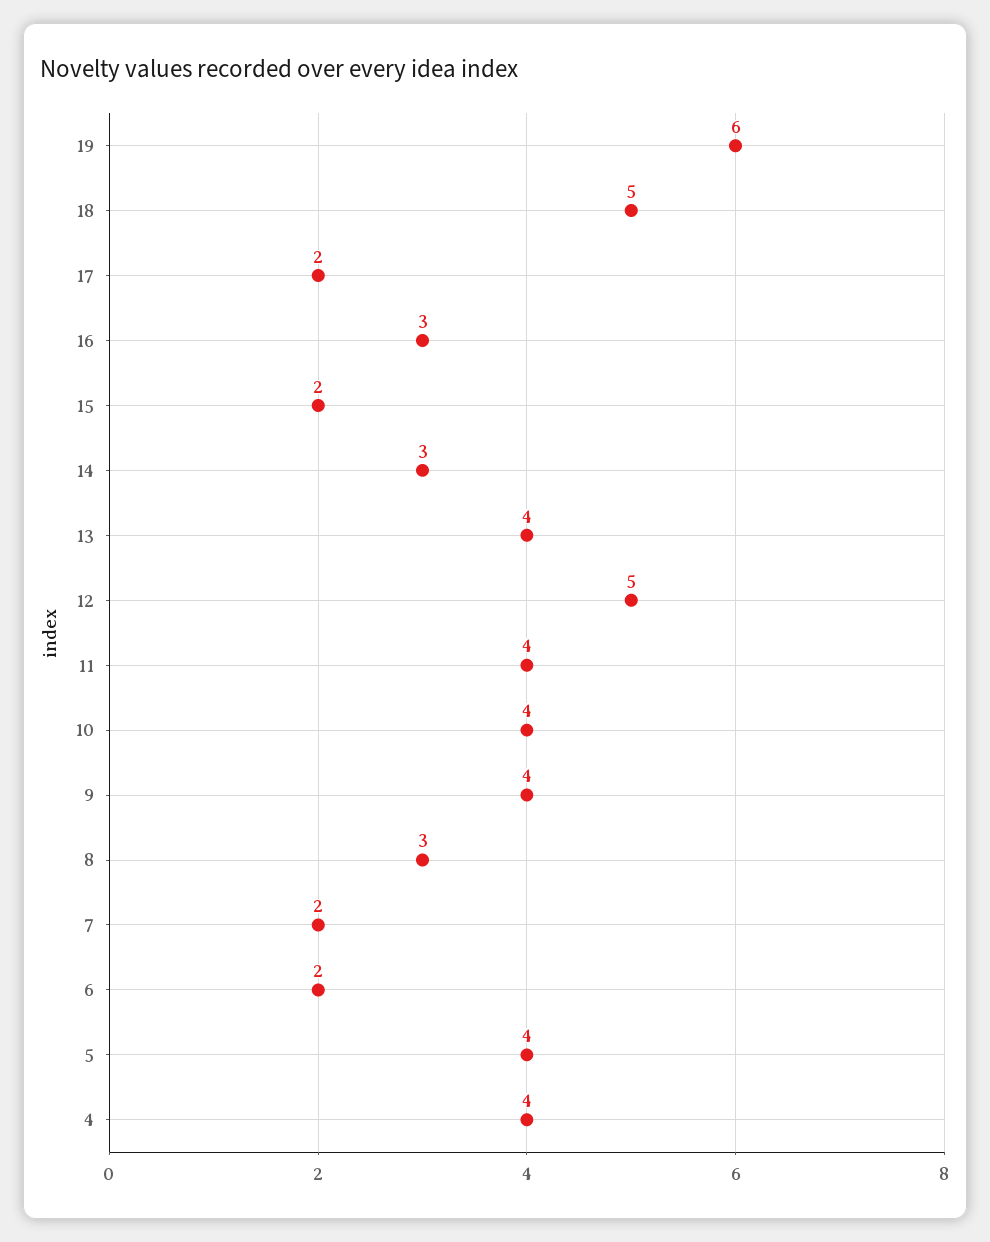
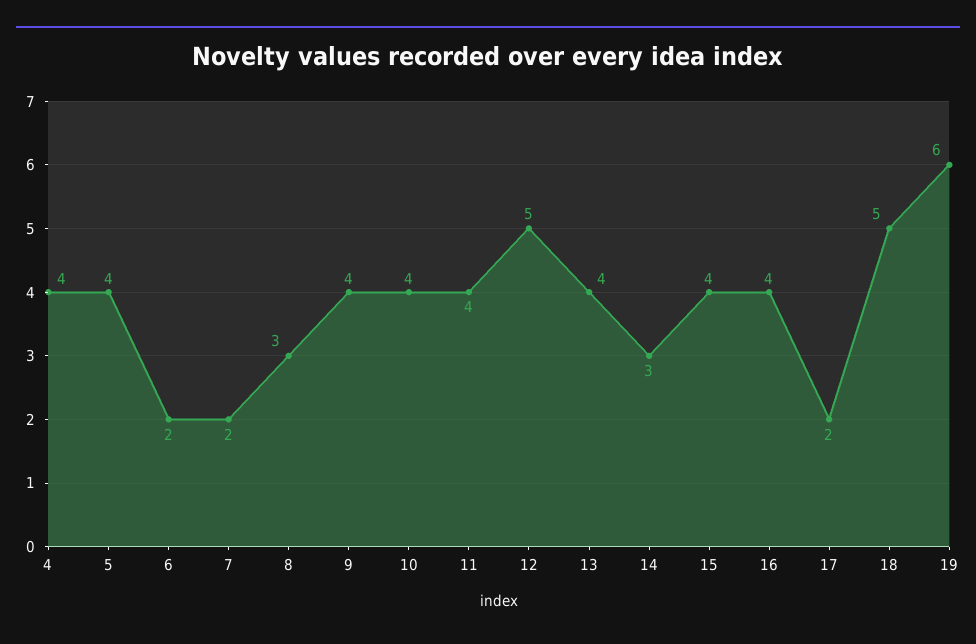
16: 3 -> 4
15: 2 -> 4

